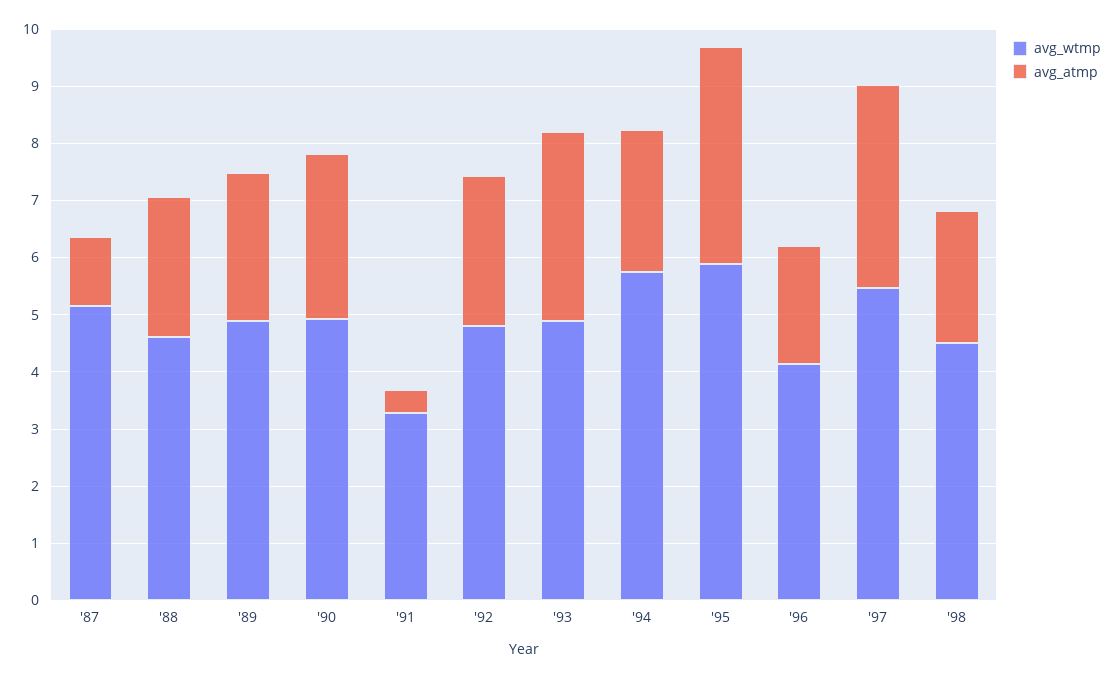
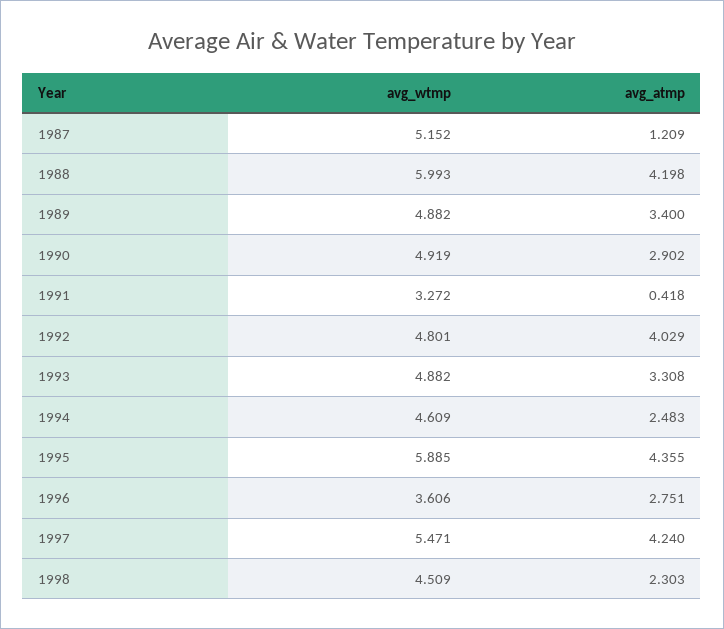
avg_wtmp, '88: 4.6 -> 5.993
avg_atmp, '88: 2.4 -> 4.198
avg_atmp, '89: 2.6 -> 3.4
avg_atmp, '92: 2.6 -> 4.029
avg_wtmp, '94: 5.8 -> 4.609
avg_atmp, '95: 3.8 -> 4.355
avg_wtmp, '96: 4.2 -> 3.606
avg_atmp, '96: 2 -> 2.751
avg_atmp, '97: 3.6 -> 4.24

